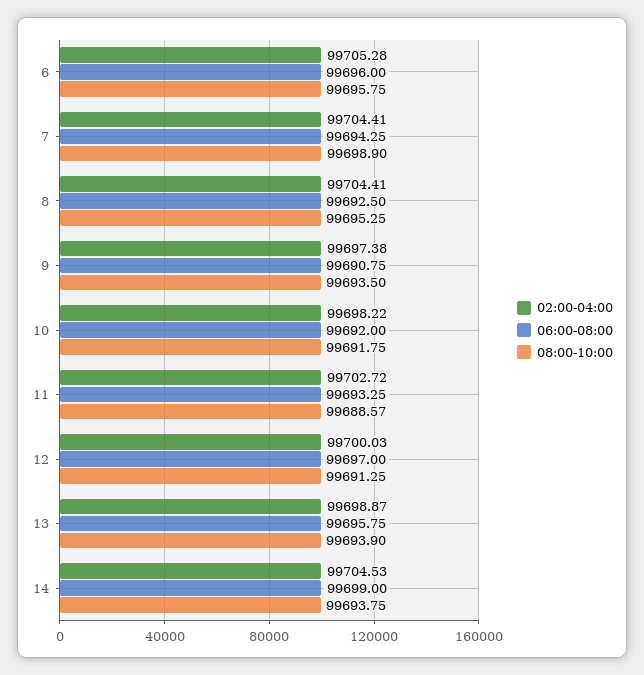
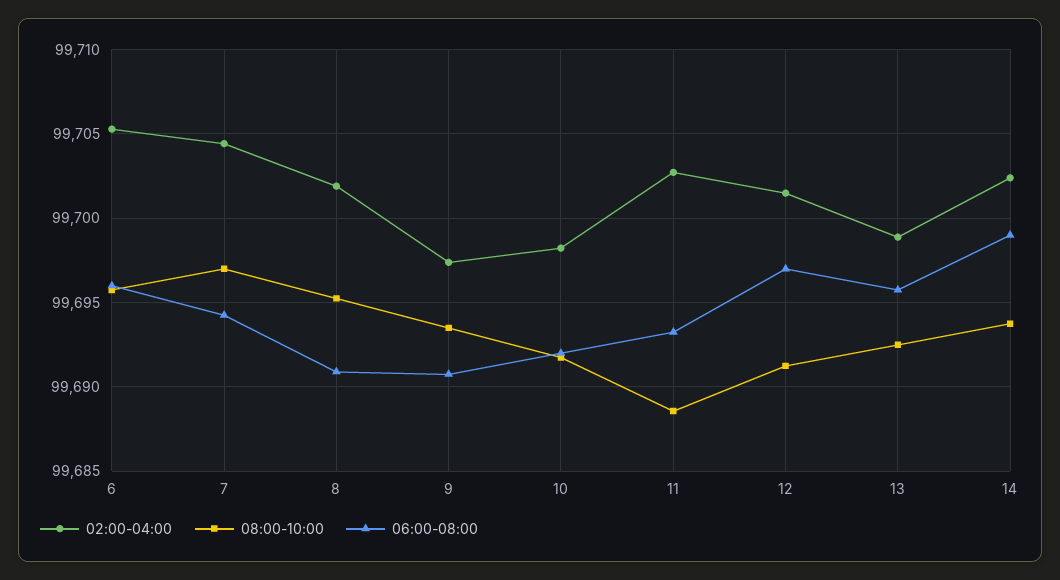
08:00-10:00, 7: 99698.9 -> 99697
02:00-04:00, 8: 99704.41 -> 99702
06:00-08:00, 8: 99692.5 -> 99691
02:00-04:00, 12: 99700.03 -> 99701.5
08:00-10:00, 13: 99693.9 -> 99692.5
02:00-04:00, 14: 99704.53 -> 99702.5

